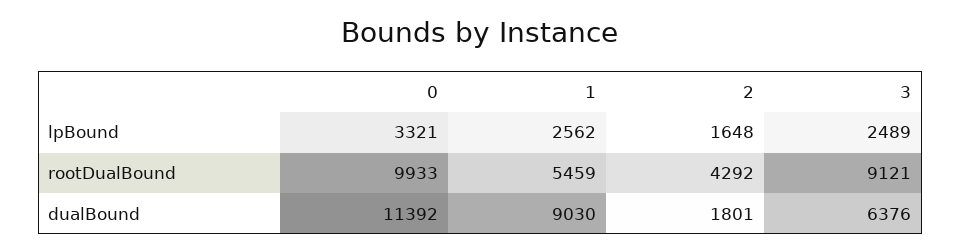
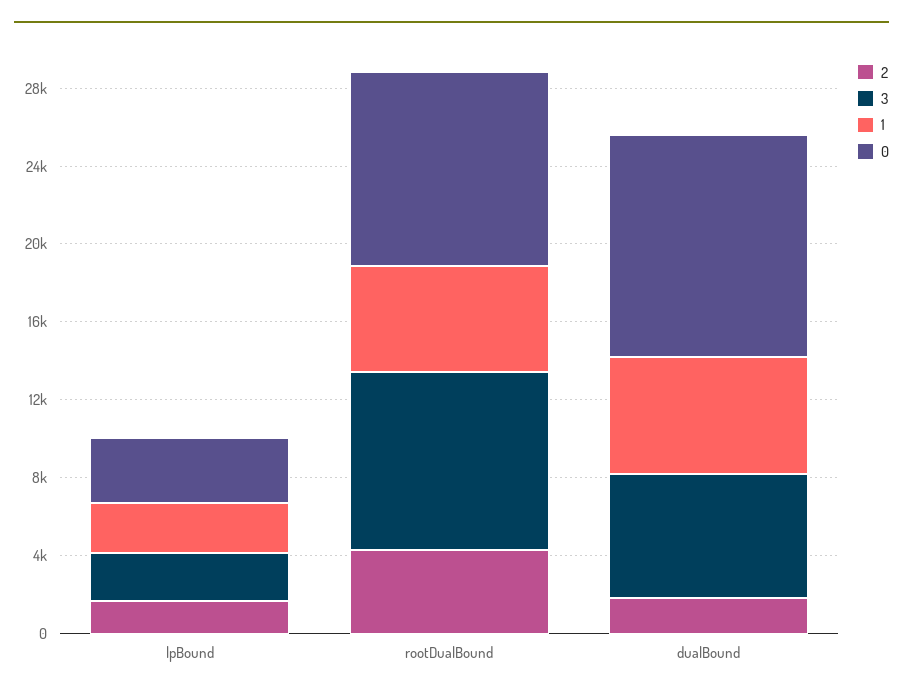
1, dualBound: 9030 -> 6000

